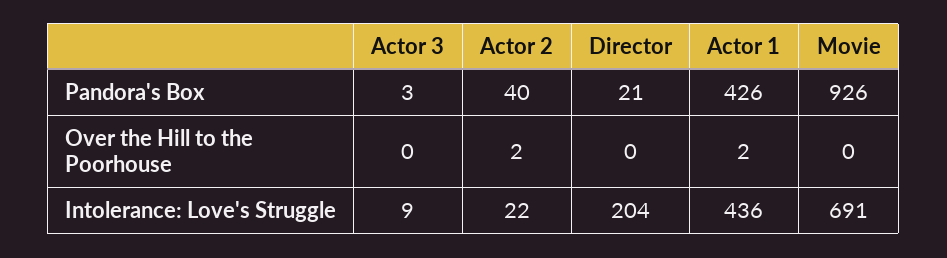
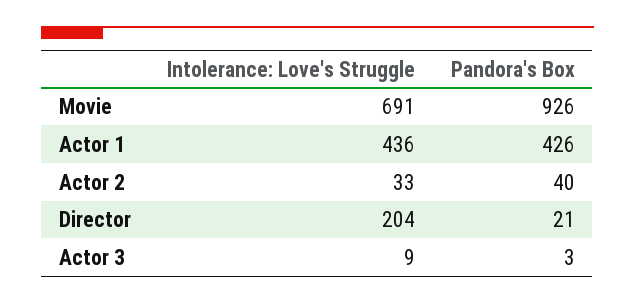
Actor 3, Over the Hill to the Poorhouse: 0 -> none
Actor 2, Over the Hill to the Poorhouse: 2 -> none
Director, Over the Hill to the Poorhouse: 0 -> none
Actor 1, Over the Hill to the Poorhouse: 2 -> none
Movie, Over the Hill to the Poorhouse: 0 -> none
Actor 2, Intolerance: Love's Struggle: 22 -> 33

